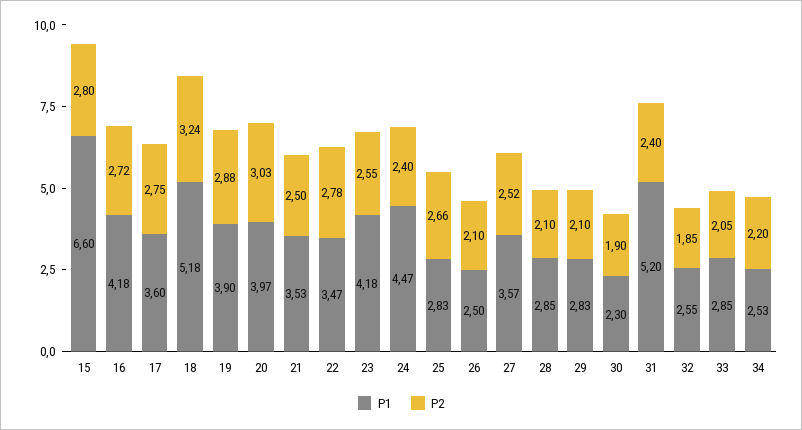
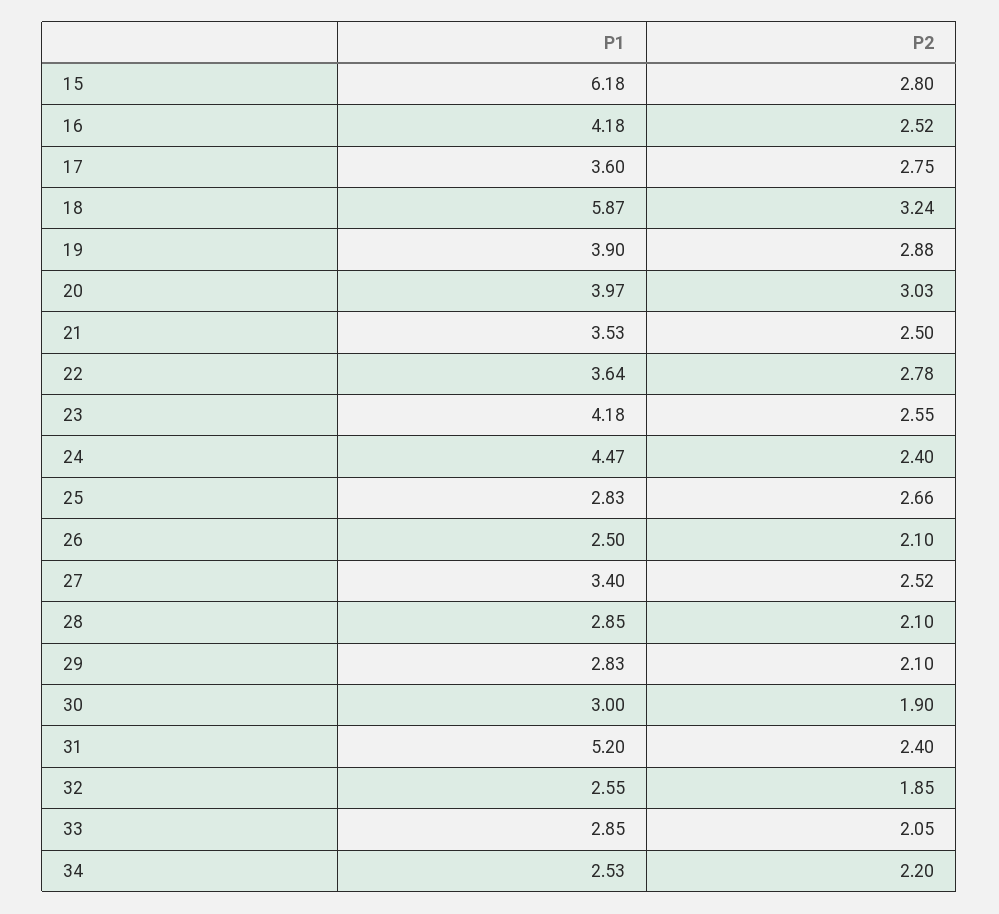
P1, 15: 6.6 -> 6.18
P2, 16: 2.72 -> 2.52
P1, 18: 5.18 -> 5.87
P1, 22: 3.47 -> 3.64
P1, 27: 3.57 -> 3.4
P1, 30: 2.3 -> 3

